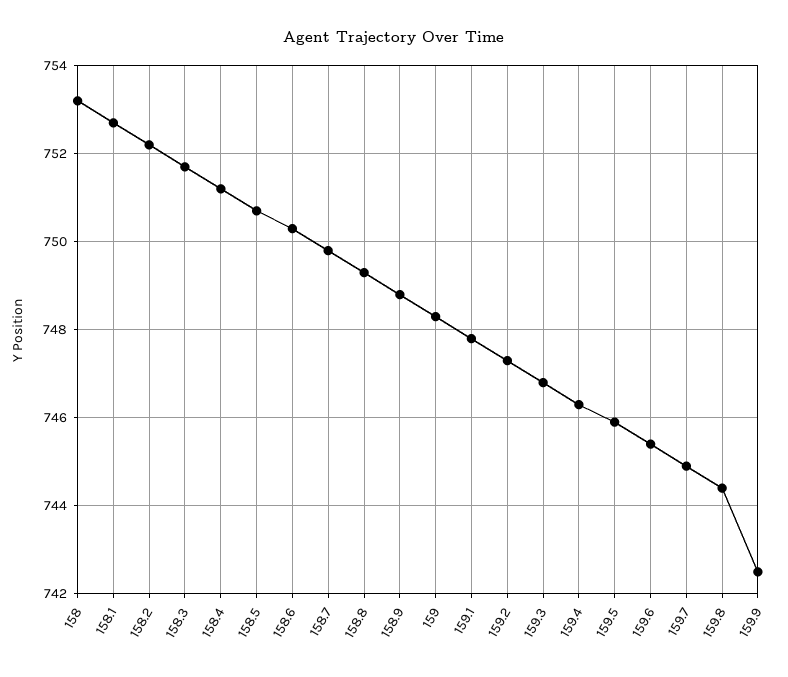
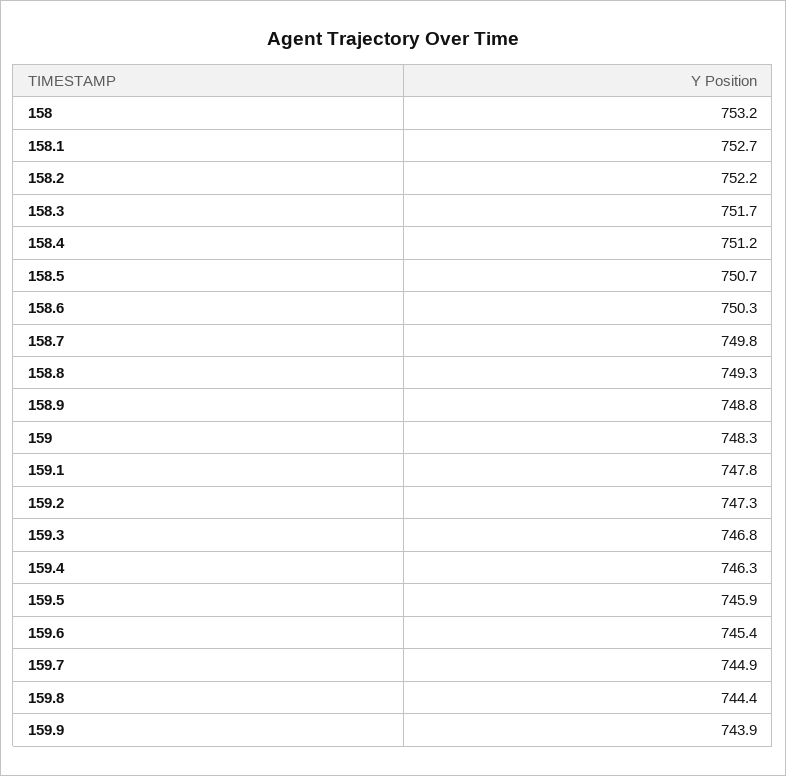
159.9: 742.5 -> 743.9

